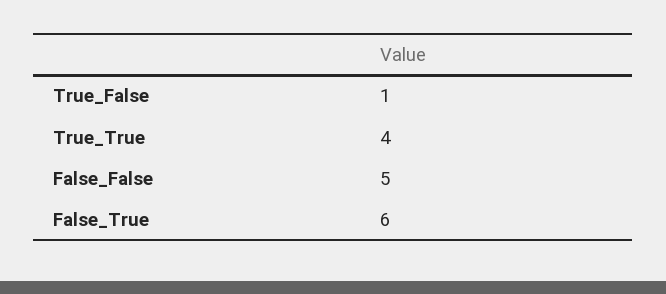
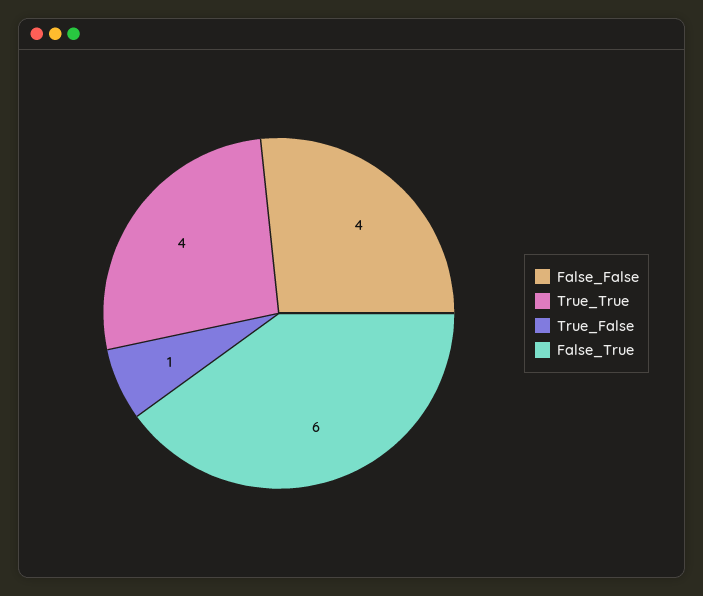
False_False: 5 -> 4

